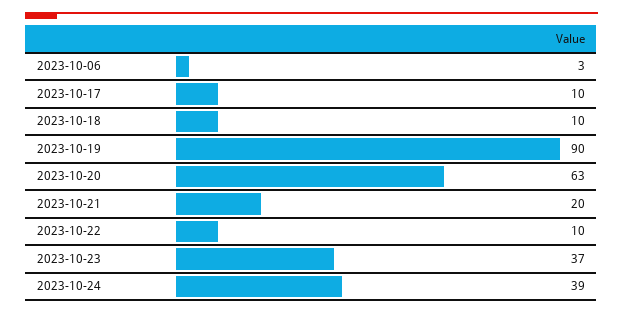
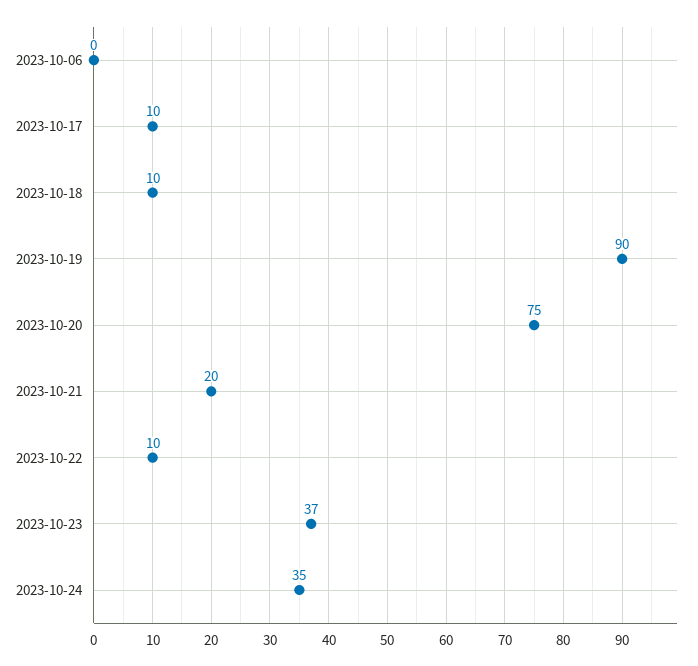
2023-10-06: 3 -> 0
2023-10-20: 63 -> 75
2023-10-24: 39 -> 35

